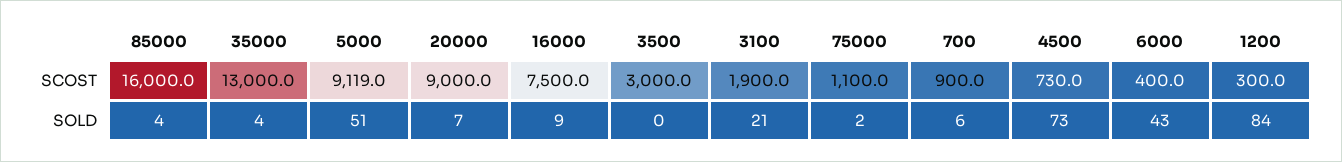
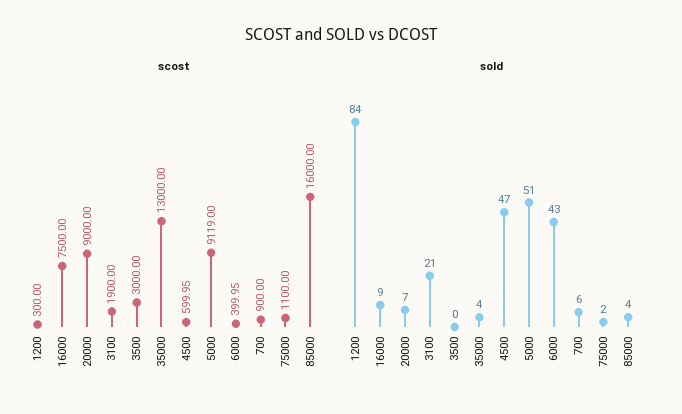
SCOST, 4500: 730 -> 599.95
SOLD, 4500: 73 -> 47

